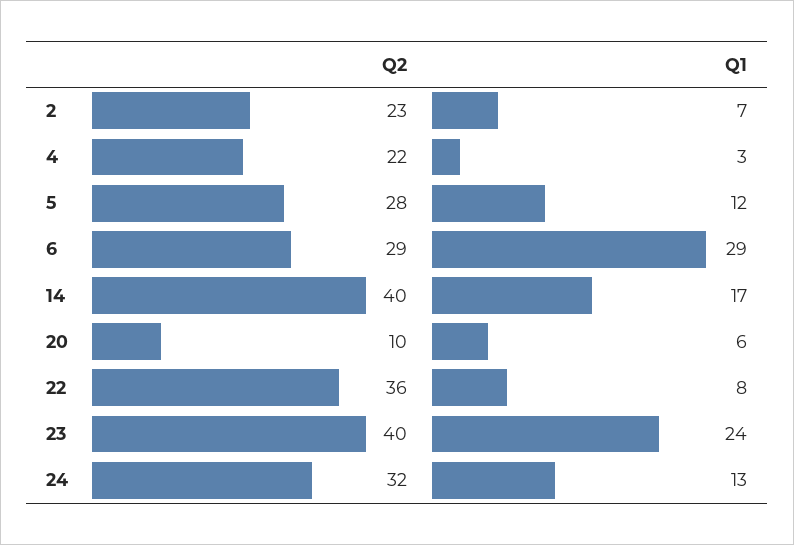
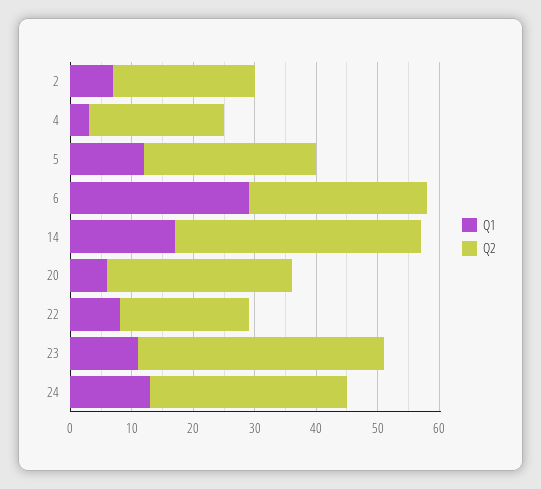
Q2, 20: 10 -> 30
Q2, 22: 36 -> 20
Q1, 23: 24 -> 10

